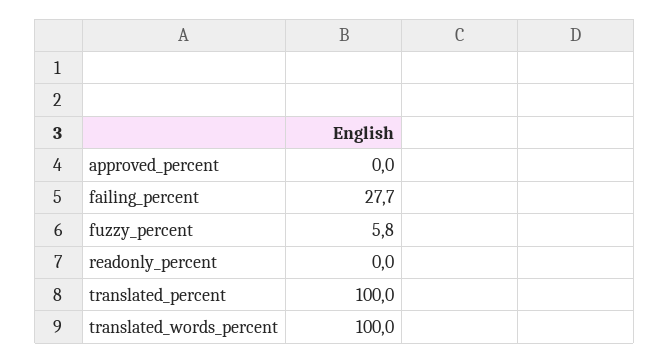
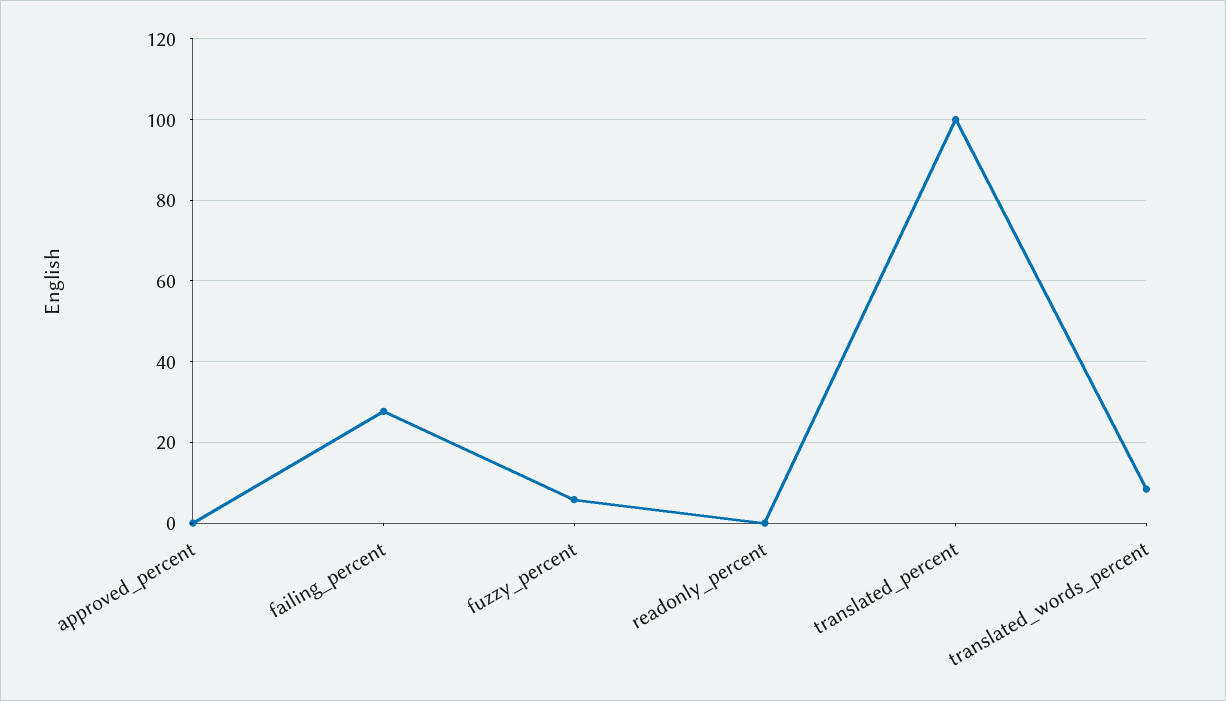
translated_words_percent: 100 -> 8

